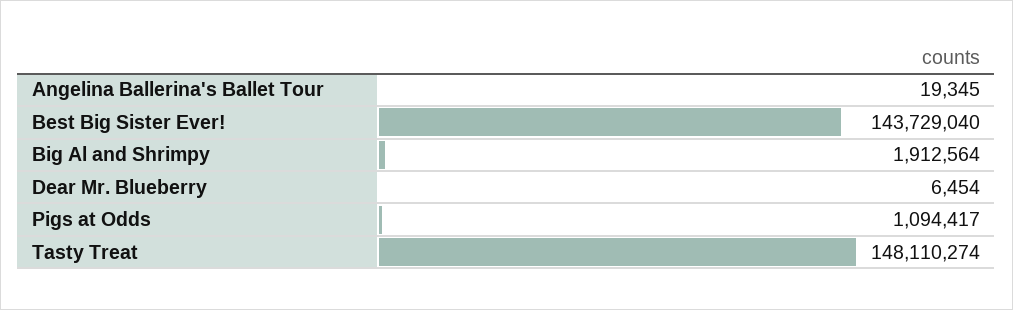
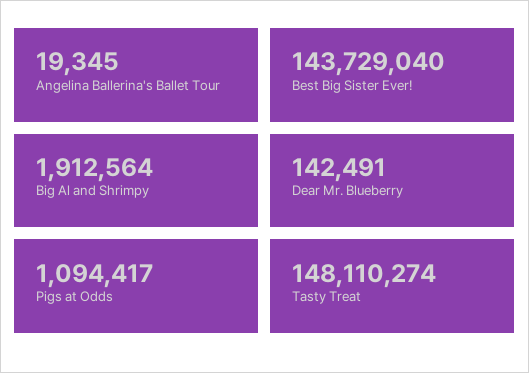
Dear Mr. Blueberry: 6454 -> 142491

